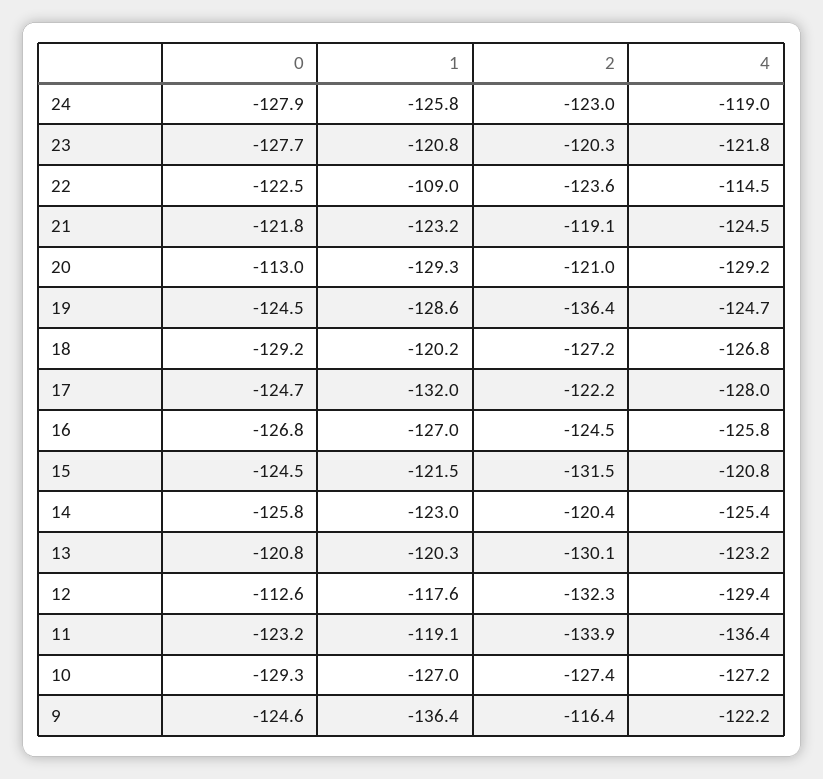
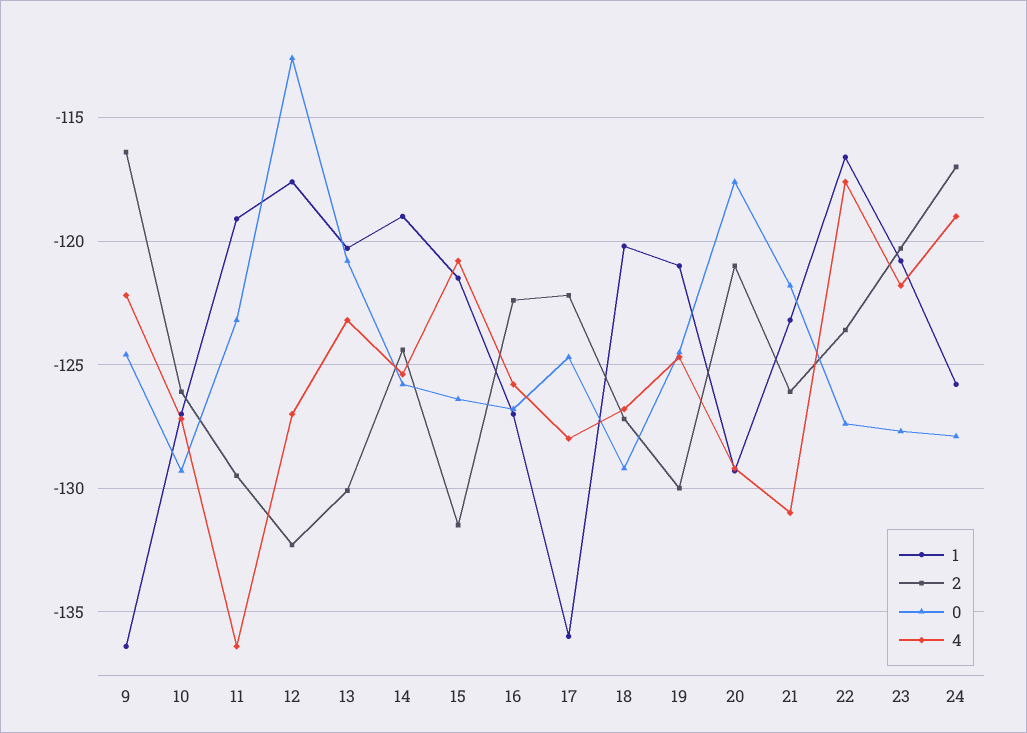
2, 24: -123 -> -117
0, 22: -122.5 -> -127.5
1, 22: -109 -> -116.5
4, 22: -114.5 -> -117.5
2, 21: -119.1 -> -126
4, 21: -124.5 -> -131
0, 20: -113 -> -117.5
1, 19: -128.6 -> -121
2, 19: -136.4 -> -130
1, 17: -132 -> -136
2, 16: -124.5 -> -122.5
0, 15: -124.5 -> -126.5
1, 14: -123 -> -119
2, 14: -120.4 -> -124.5
4, 12: -129.4 -> -127
2, 11: -133.9 -> -129.5
2, 10: -127.4 -> -126

